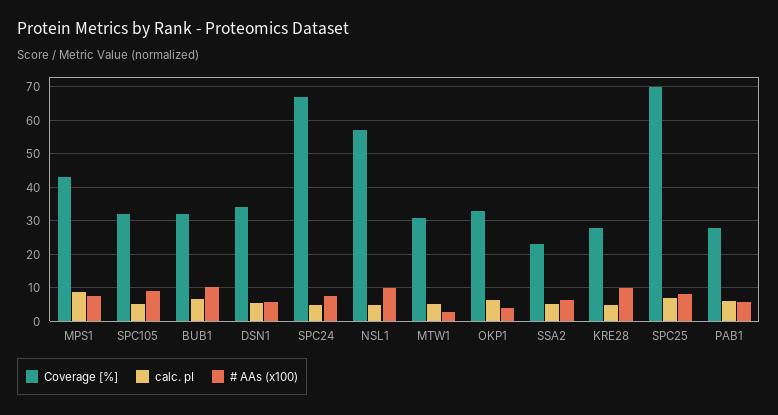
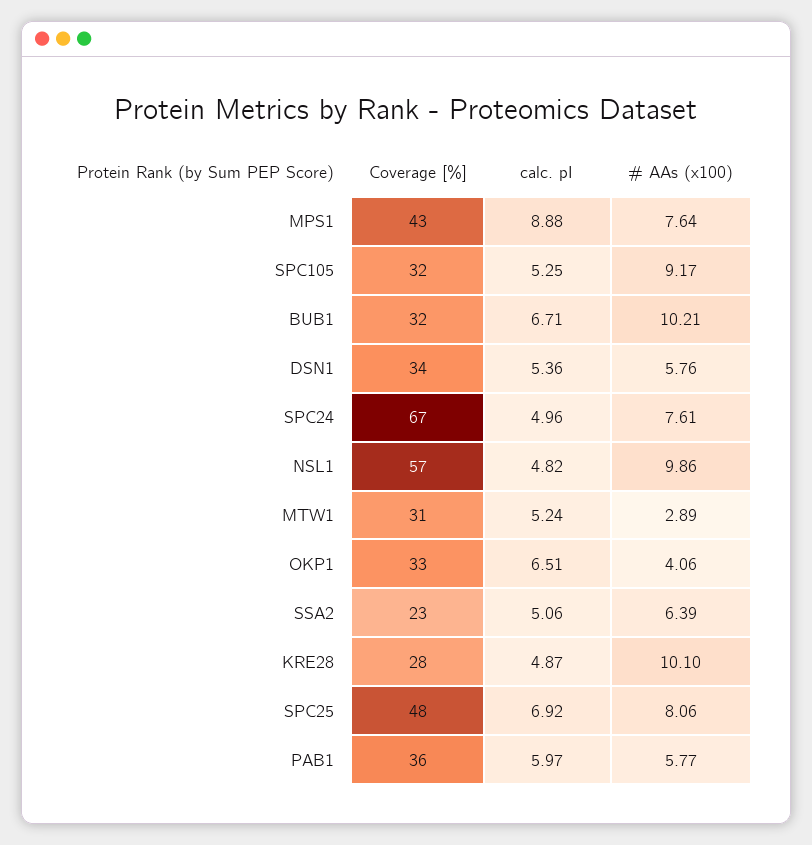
Coverage [%], SPC25: 70 -> 48
Coverage [%], PAB1: 28 -> 36

